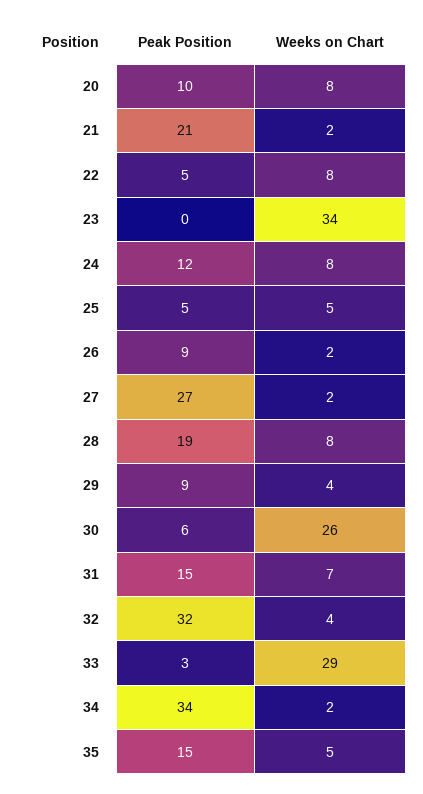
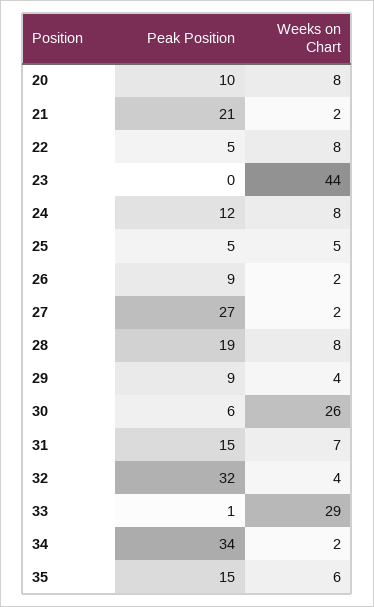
Weeks on Chart, 23: 34 -> 44
Peak Position, 33: 3 -> 1
Weeks on Chart, 35: 5 -> 6

